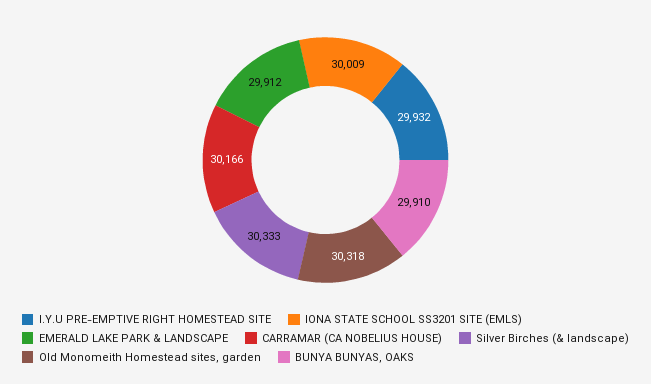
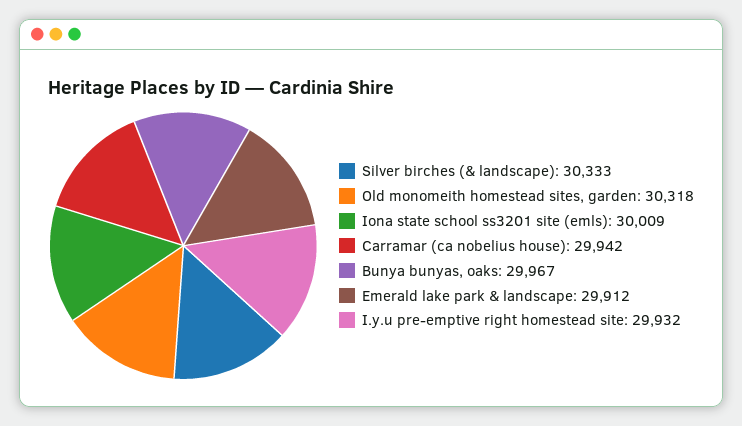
CARRAMAR (CA NOBELIUS HOUSE): 30166 -> 29942
BUNYA BUNYAS, OAKS: 29910 -> 29967

